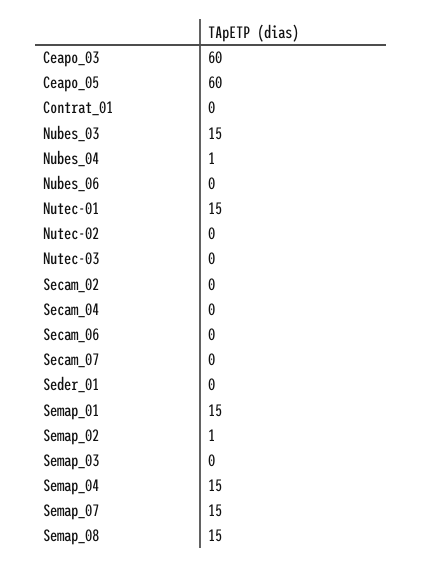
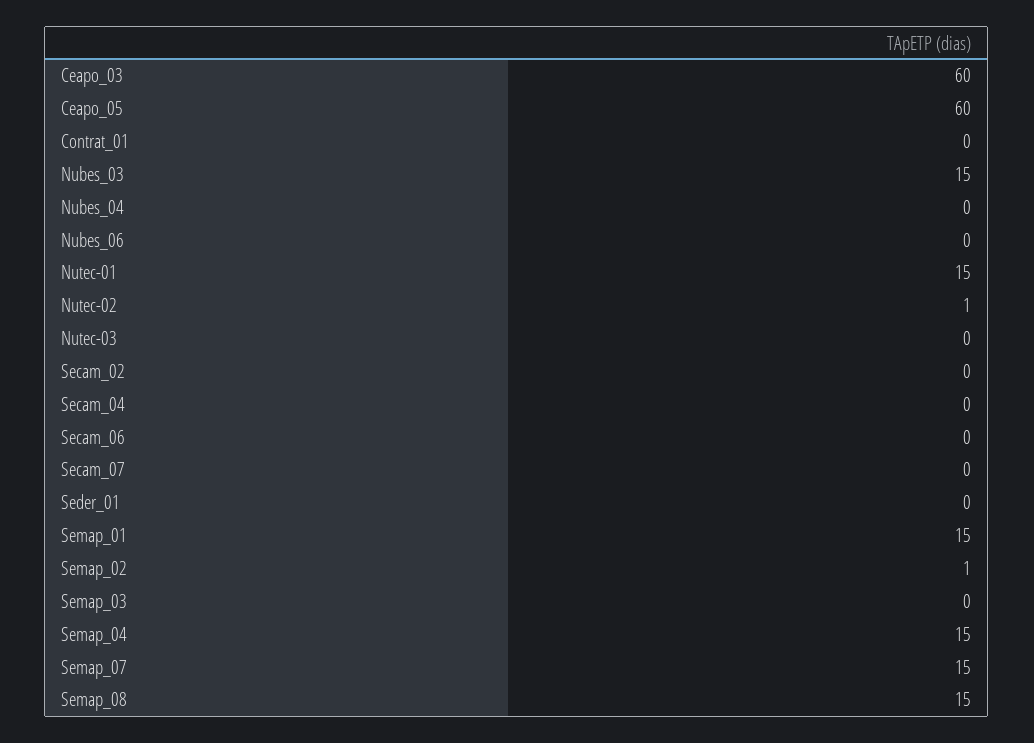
Nubes_04: 1 -> 0
Nutec-02: 0 -> 1

